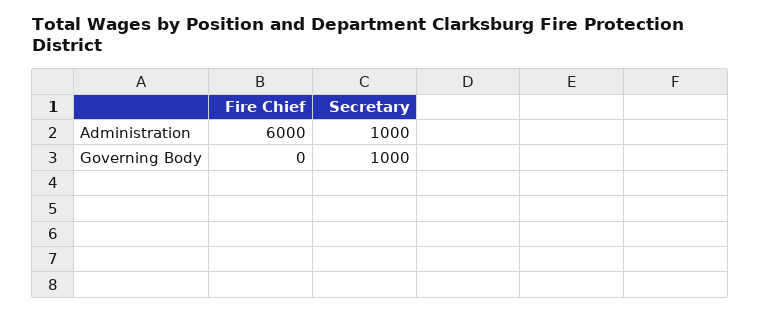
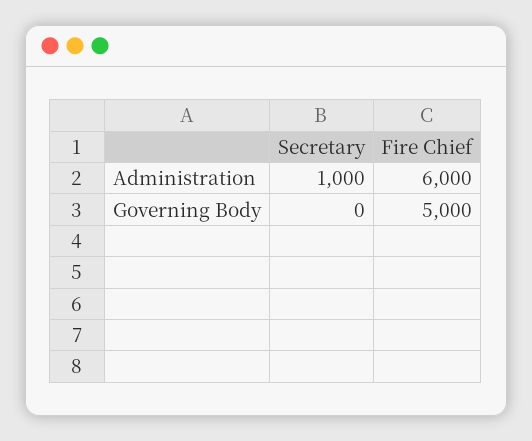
Fire Chief, Governing Body: 0 -> 5000
Secretary, Governing Body: 1000 -> 0

